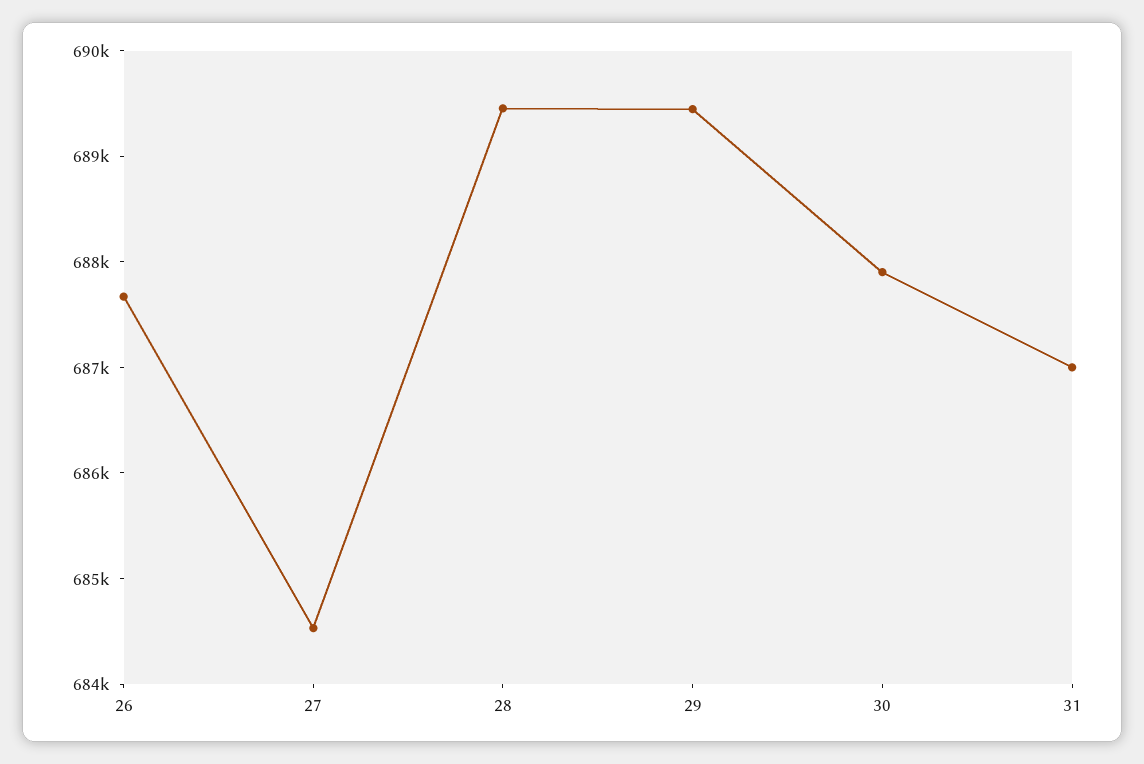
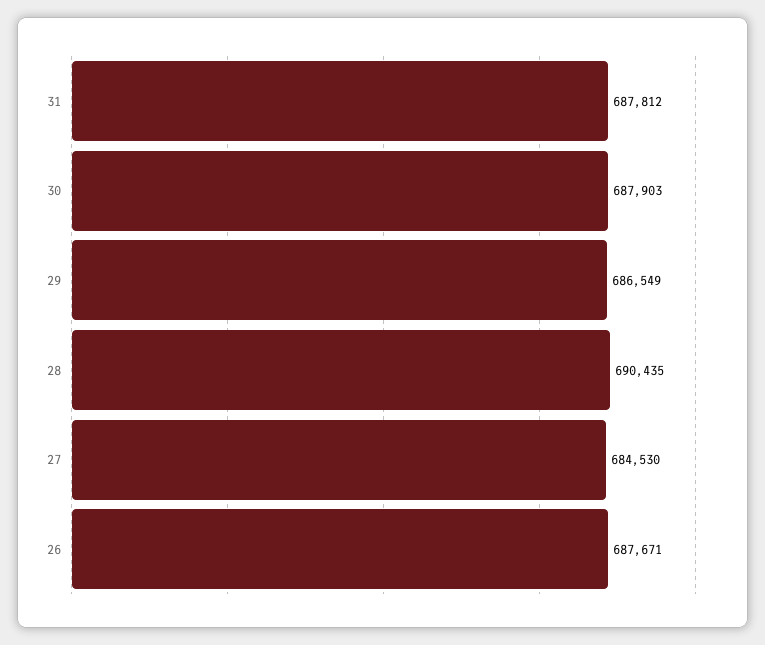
28: 689400 -> 690435
29: 689400 -> 686549
31: 687000 -> 687812

